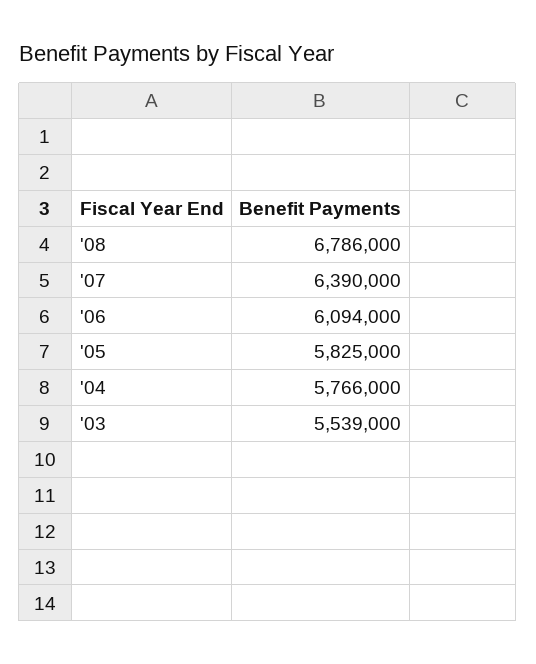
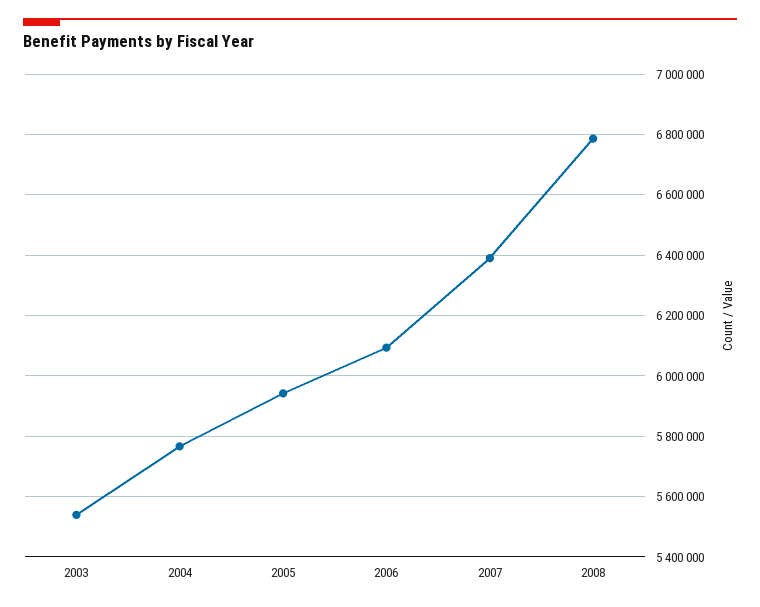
'05: 5825000 -> 5940000

